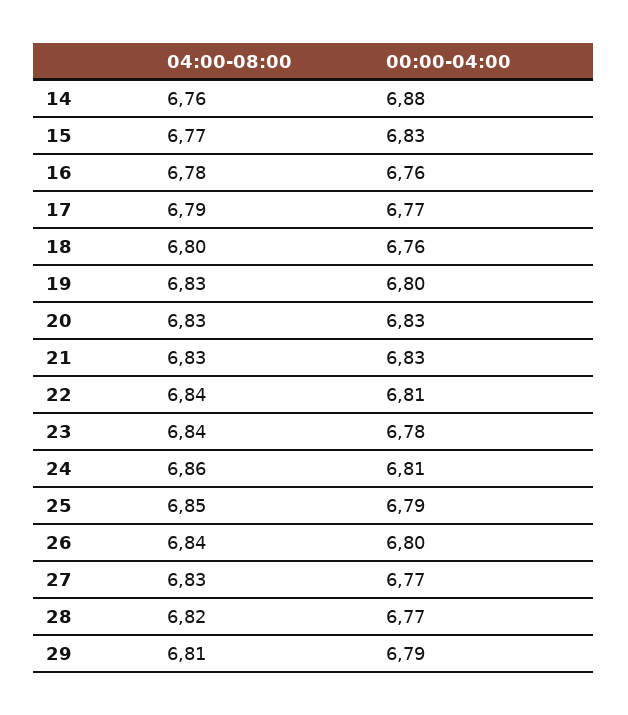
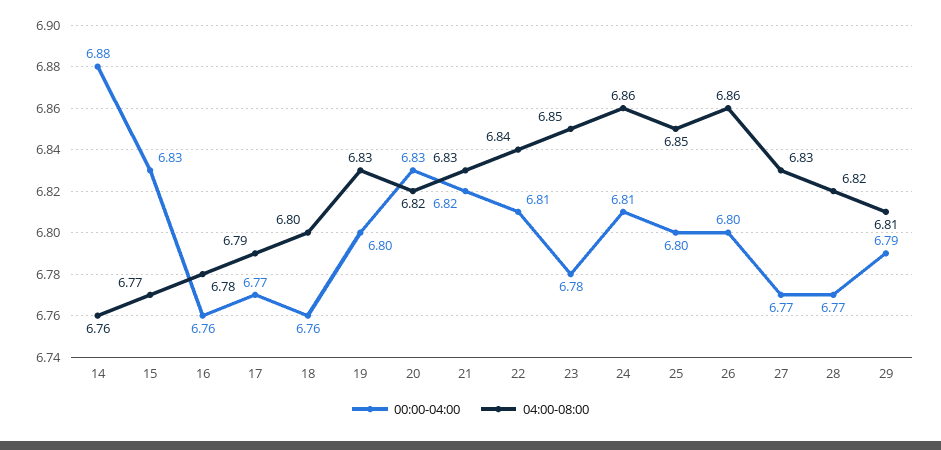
04:00-08:00, 20: 6.83 -> 6.82
00:00-04:00, 21: 6.83 -> 6.82
04:00-08:00, 23: 6.84 -> 6.85
00:00-04:00, 25: 6.79 -> 6.8
04:00-08:00, 26: 6.84 -> 6.86

